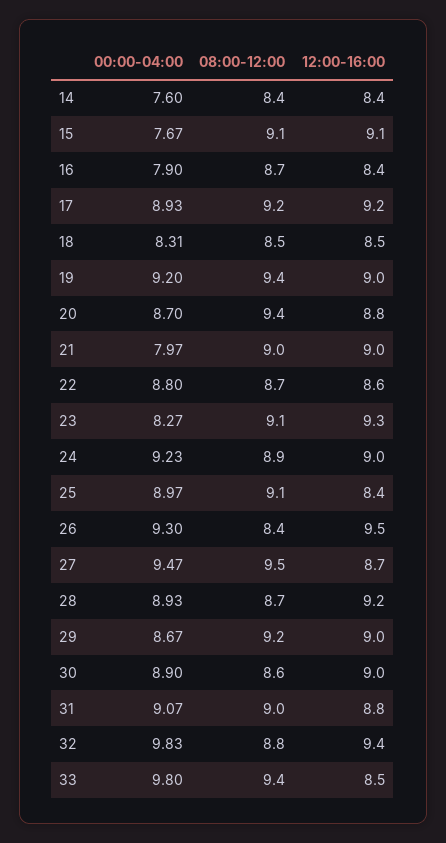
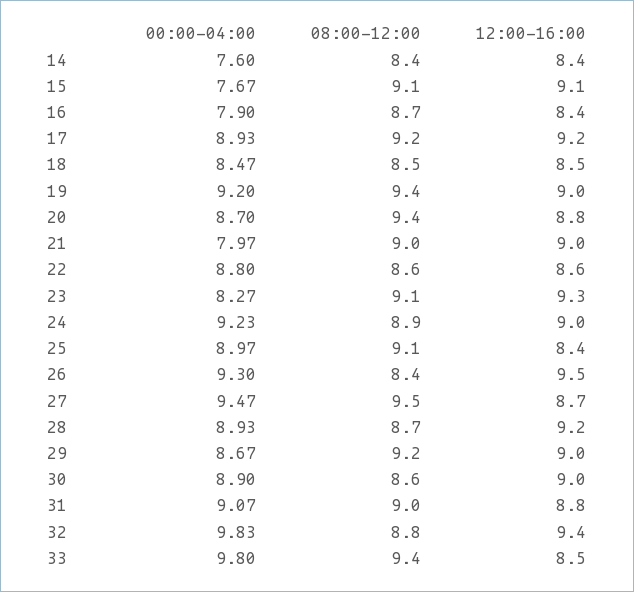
00:00-04:00, 18: 8.31 -> 8.47
08:00-12:00, 22: 8.7 -> 8.6

